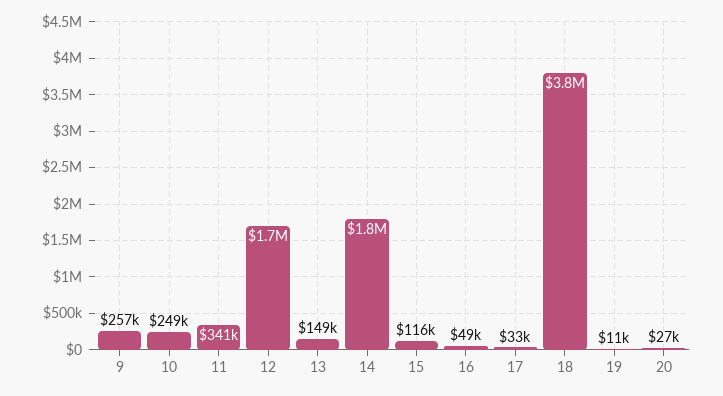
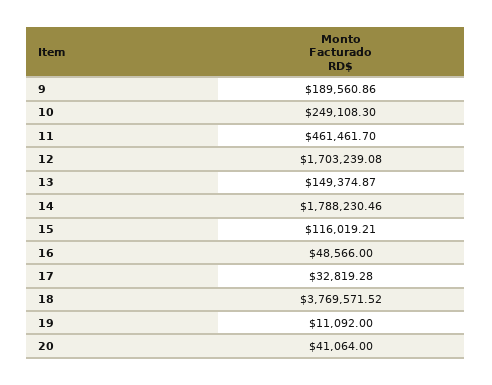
9: 257000 -> 189560.86
11: 341000 -> 461461.7
20: 27000 -> 41064

